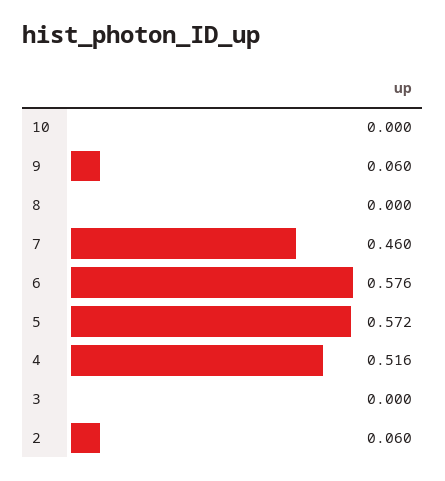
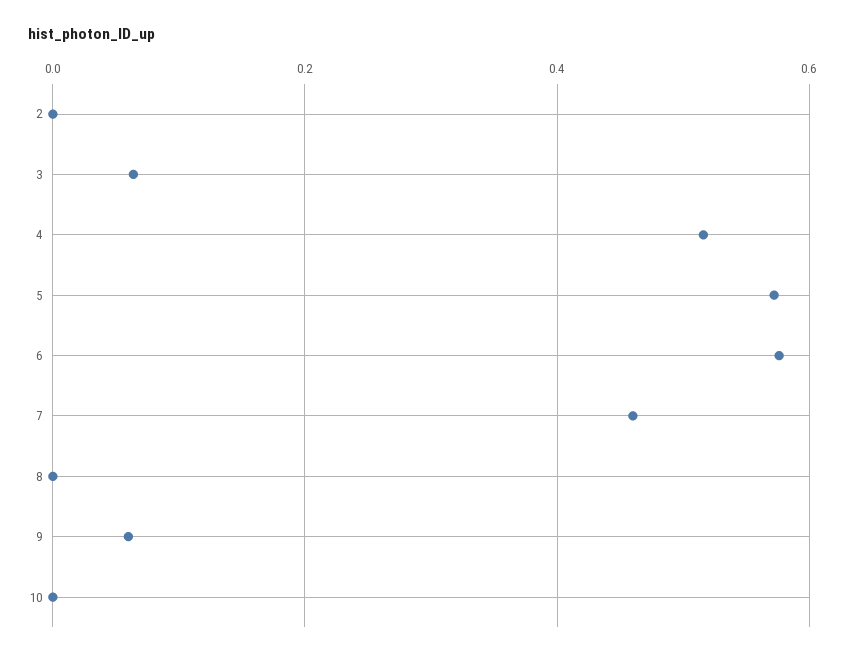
3: 0 -> 0.06
2: 0.06 -> 0

